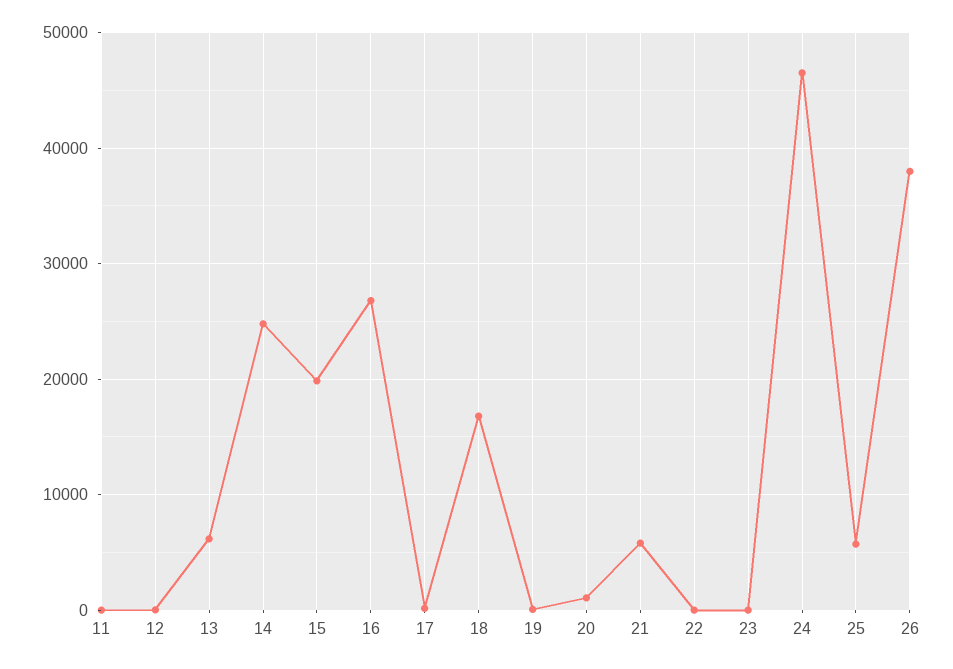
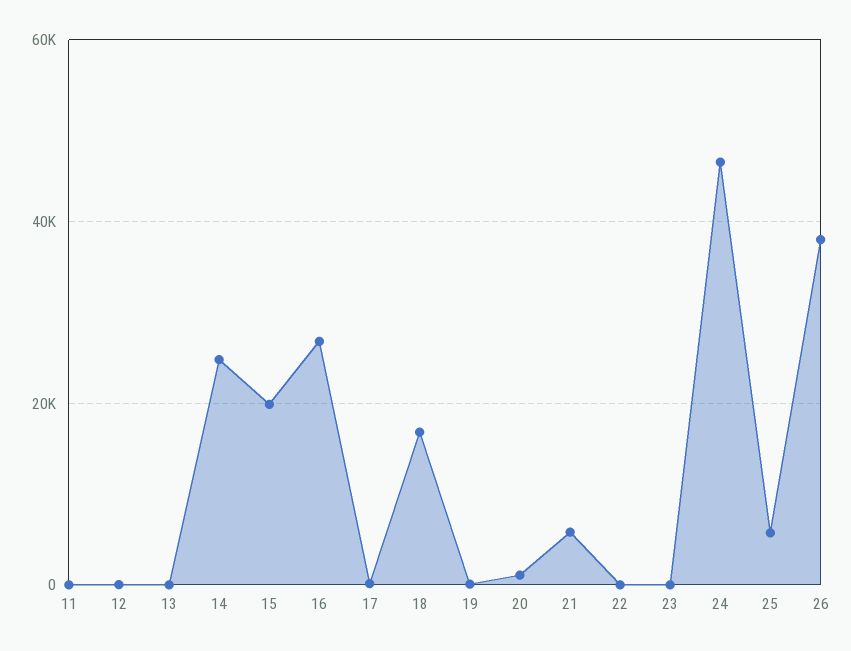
13: 6000 -> 0

